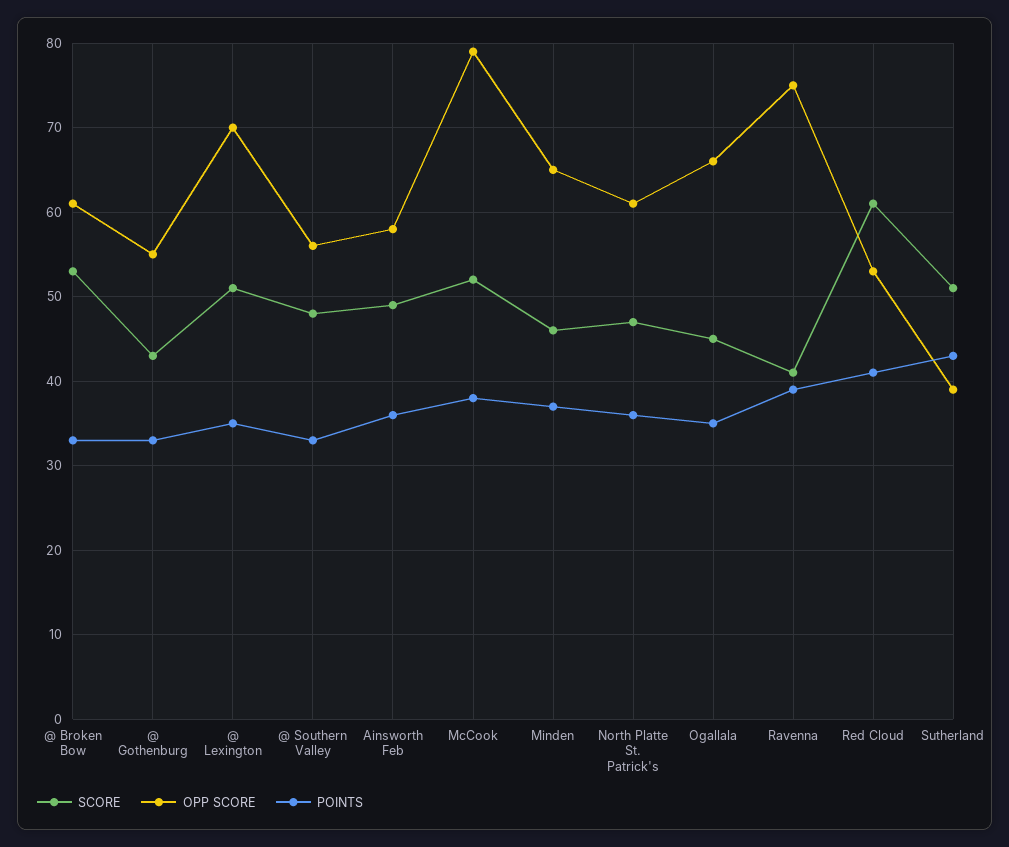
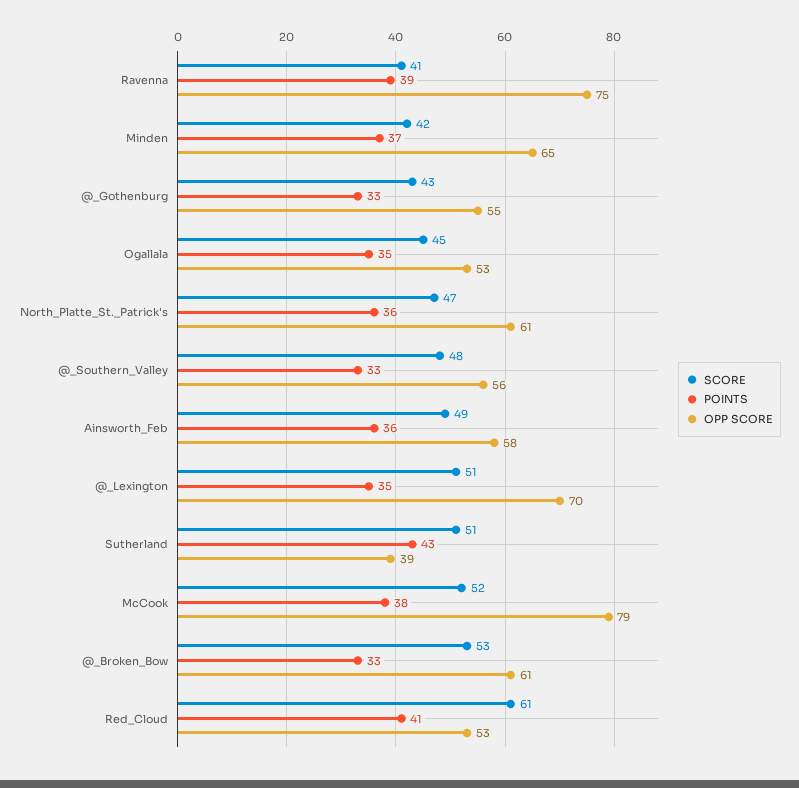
SCORE, Minden: 46 -> 42
OPP SCORE, Ogallala: 66 -> 53

